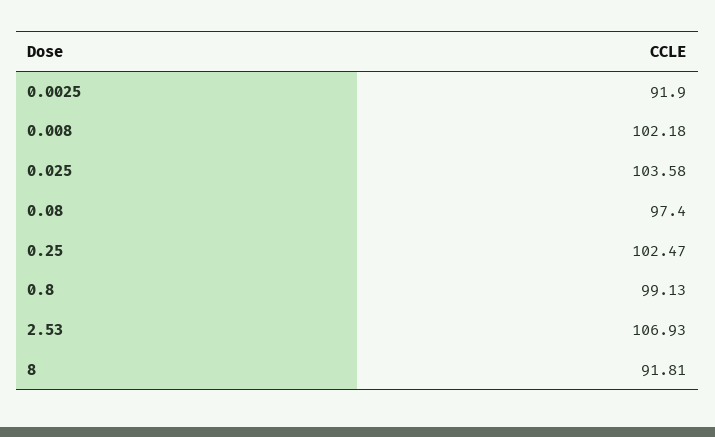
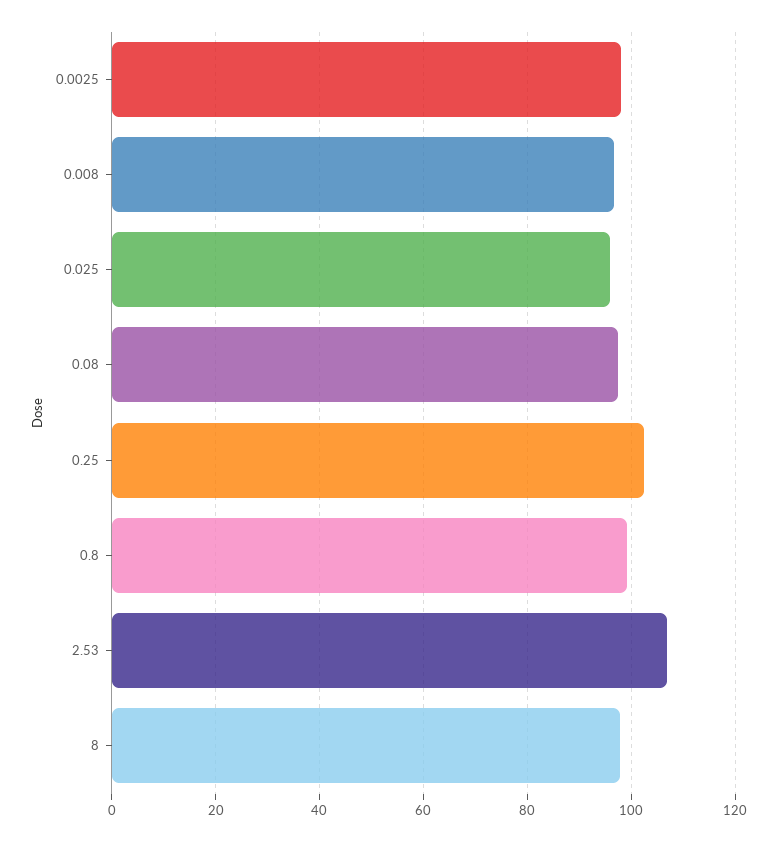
0.0025: 91.9 -> 98
0.008: 102.18 -> 96
0.025: 103.58 -> 96
8: 91.81 -> 98

